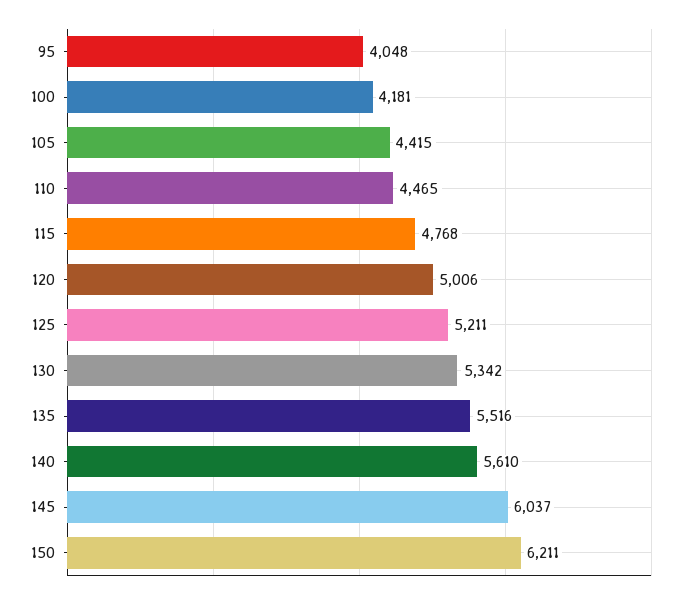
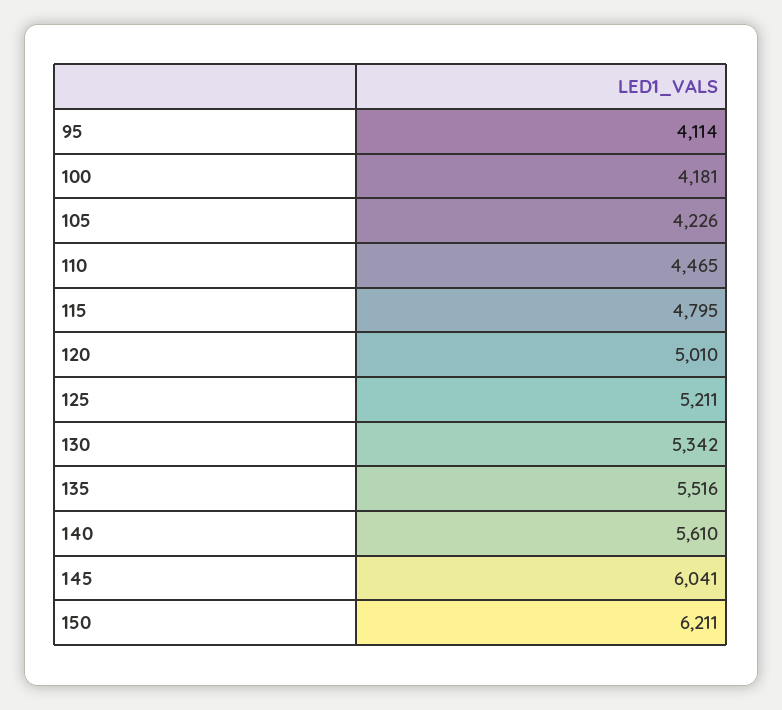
95: 4048 -> 4114
105: 4415 -> 4226
115: 4768 -> 4795
120: 5006 -> 5010
145: 6037 -> 6041

